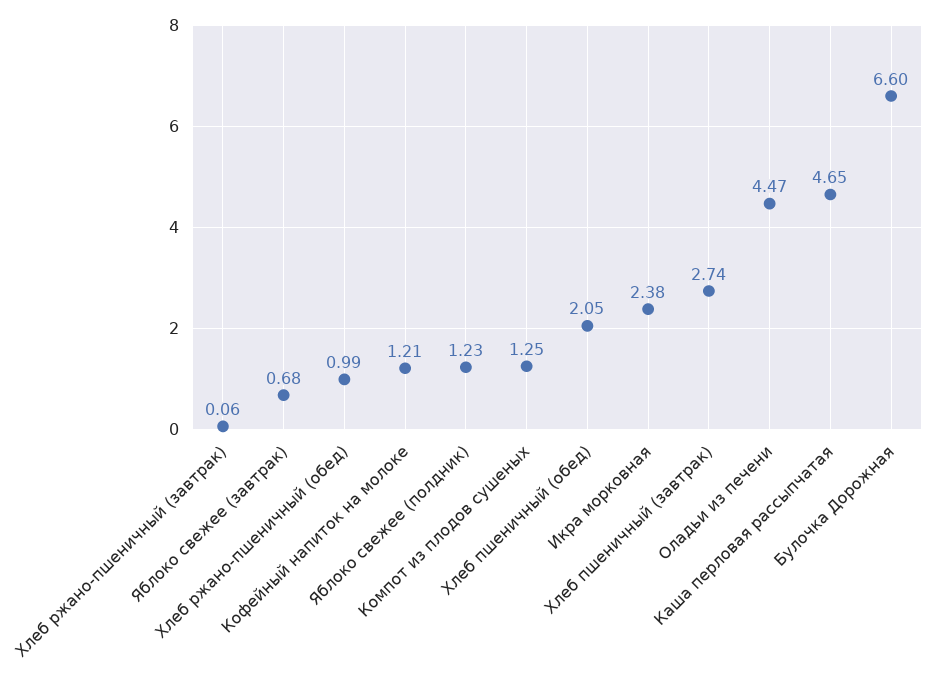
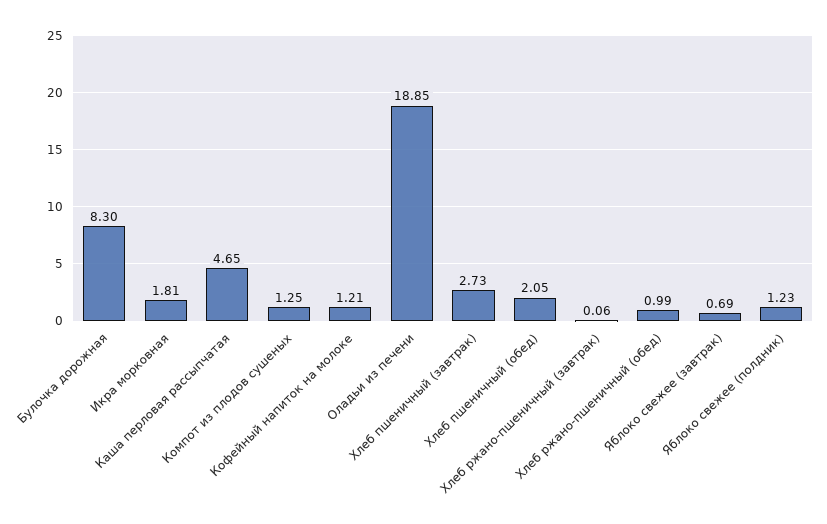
Яблоко свежее (завтрак): 0.68 -> 0.69
Икра морковная: 2.38 -> 1.81
Хлеб пшеничный (завтрак): 2.74 -> 2.73
Оладьи из печени: 4.47 -> 18.85
Булочка Дорожная: 6.6 -> 8.3

